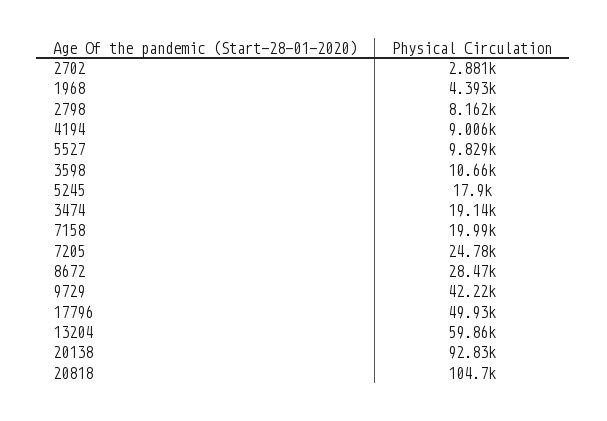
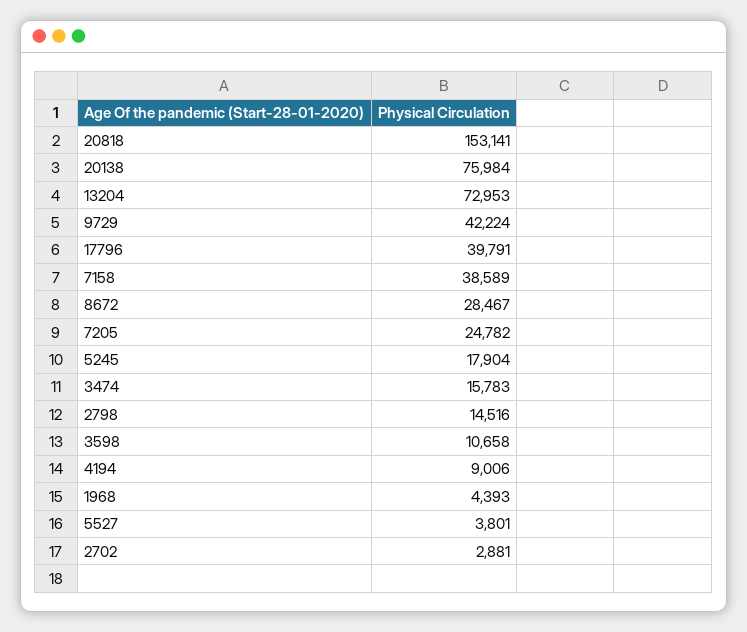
2798: 8162 -> 14516
5527: 9829 -> 3801
3474: 19140 -> 15783
7158: 19990 -> 38589
17796: 49930 -> 39791
13204: 59860 -> 72953
20138: 92830 -> 75984
20818: 104700 -> 153141

